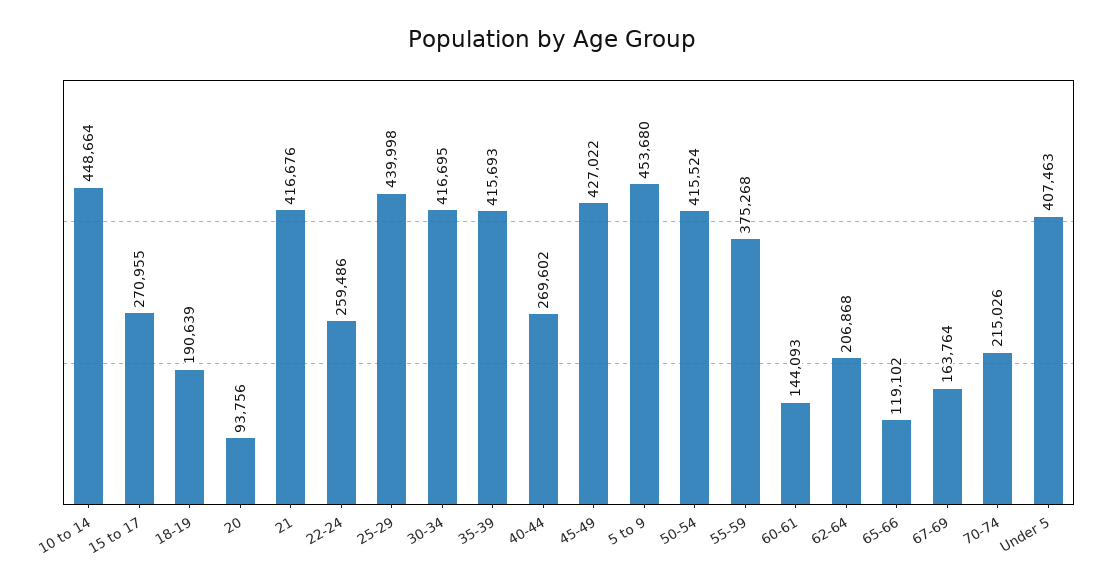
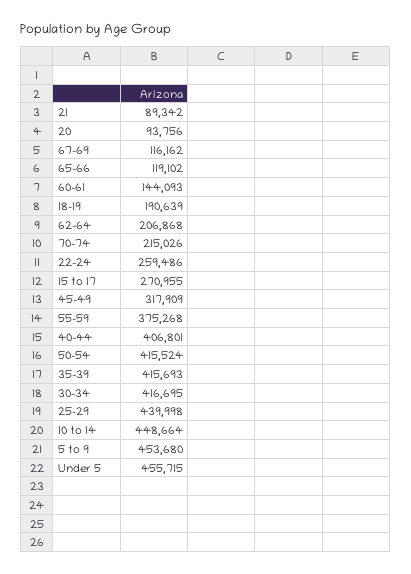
21: 416676 -> 89342
40-44: 269602 -> 406801
45-49: 427022 -> 317909
67-69: 163764 -> 116162
Under 5: 407463 -> 455715

